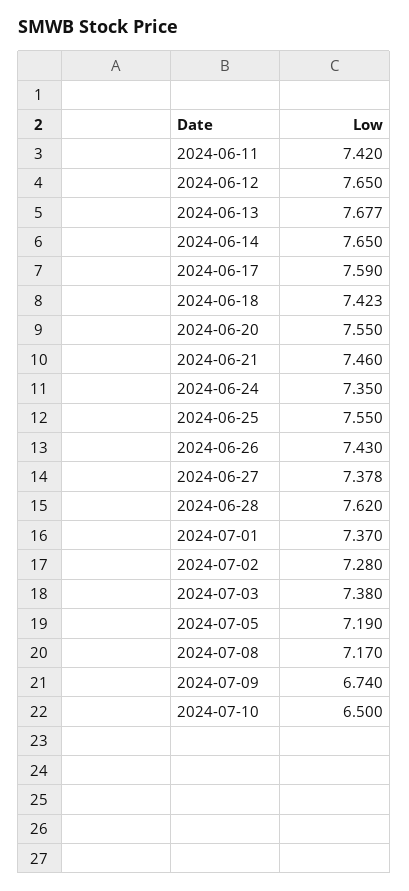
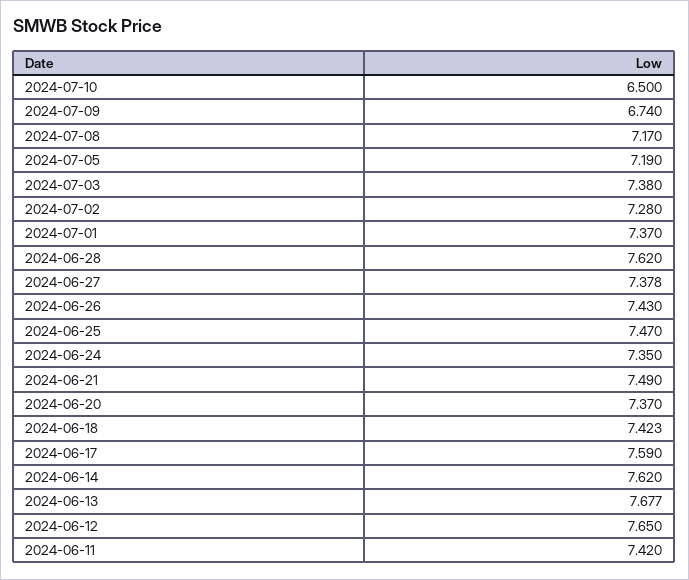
2024-06-14: 7.65 -> 7.62
2024-06-20: 7.55 -> 7.37
2024-06-21: 7.46 -> 7.49
2024-06-25: 7.55 -> 7.47

